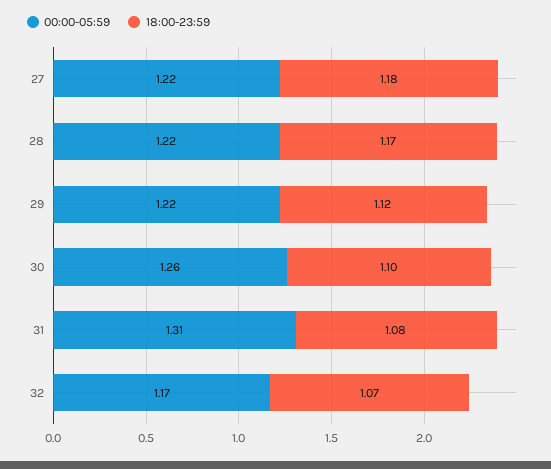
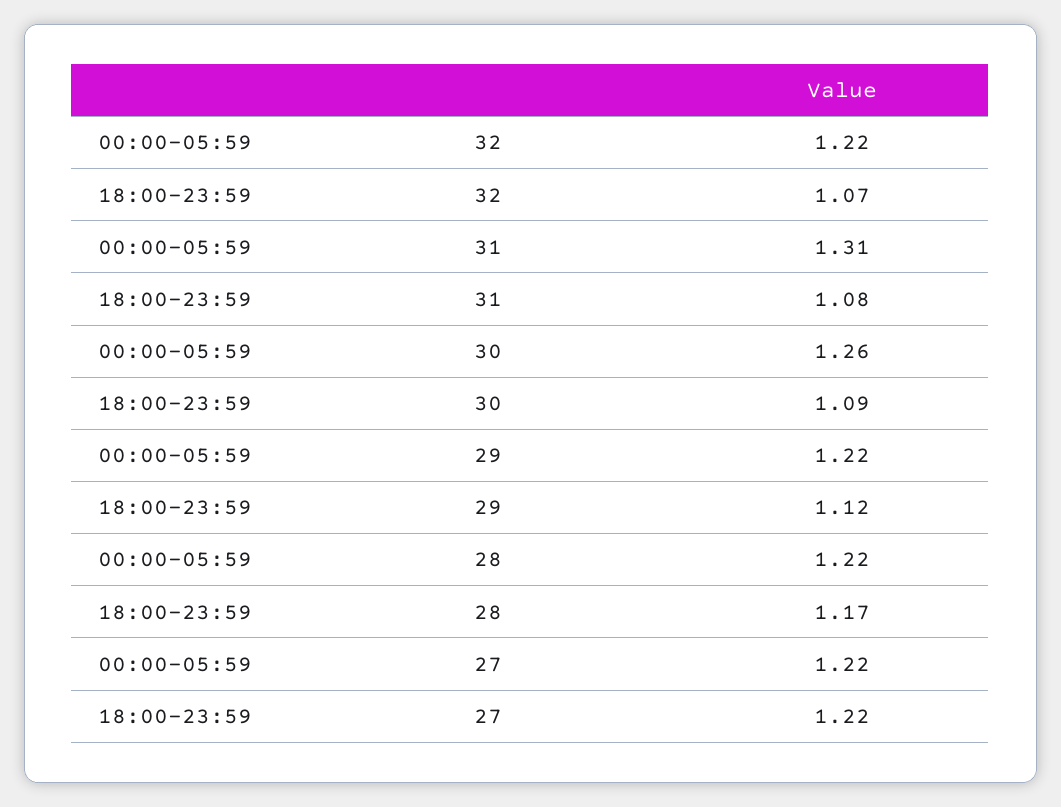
18:00-23:59, 27: 1.18 -> 1.22
18:00-23:59, 30: 1.1 -> 1.09
00:00-05:59, 32: 1.17 -> 1.22

